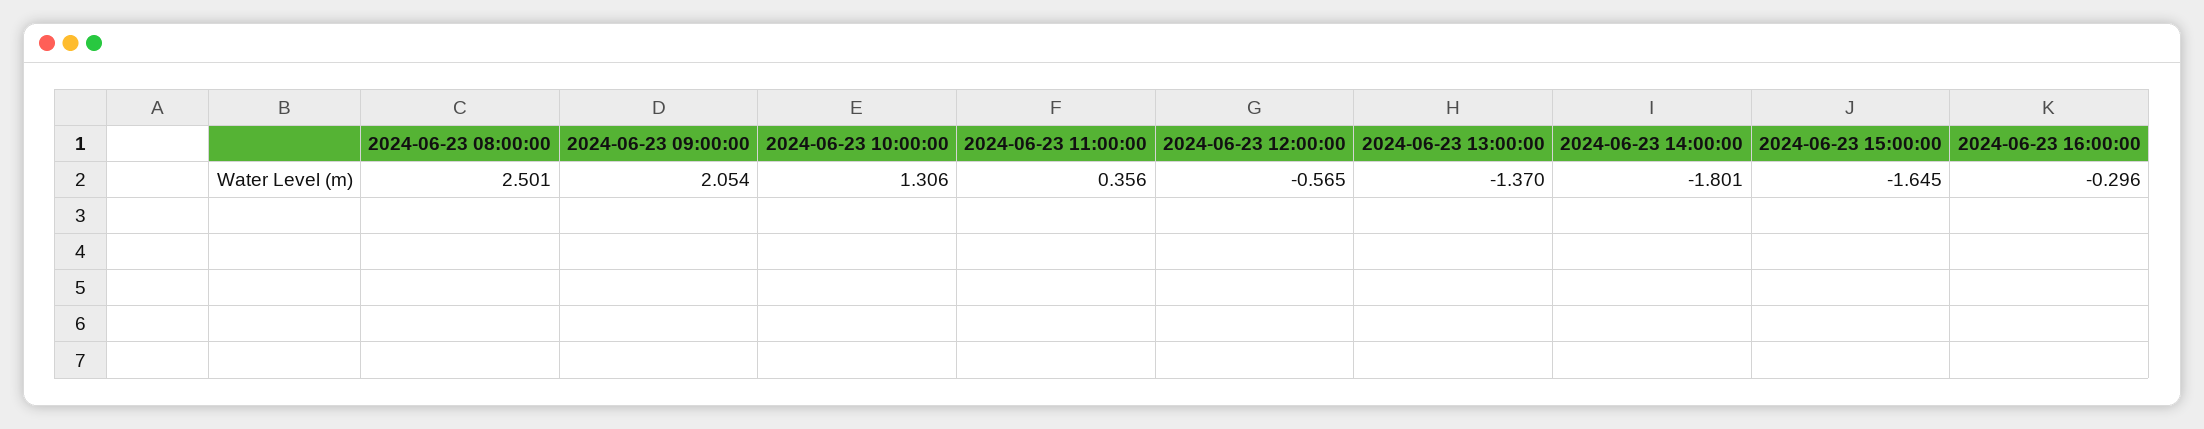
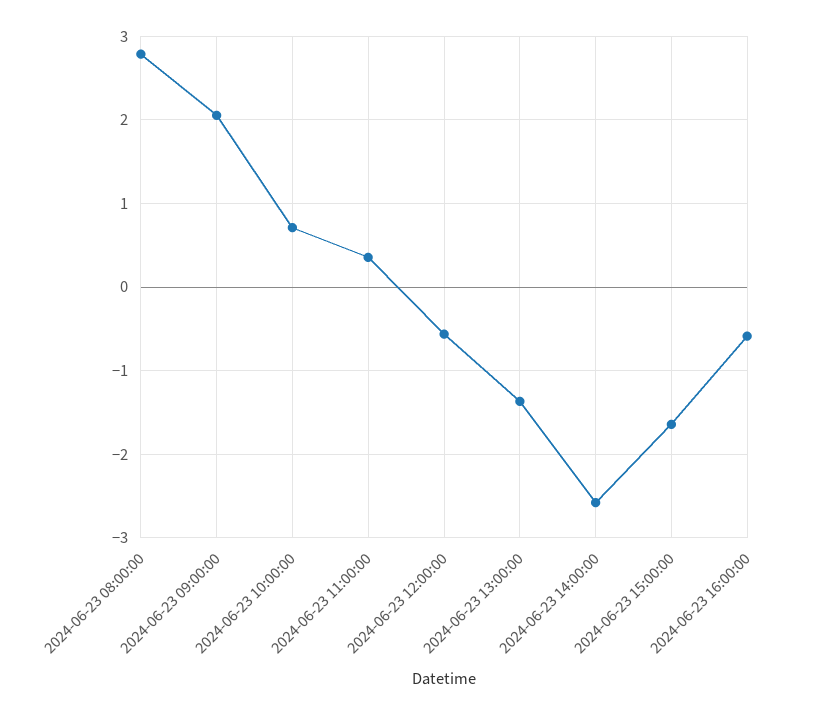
2024-06-23 08:00:00: 2.501 -> 2.8
2024-06-23 10:00:00: 1.306 -> 0.7
2024-06-23 14:00:00: -1.801 -> -2.6
2024-06-23 16:00:00: -0.296 -> -0.6

